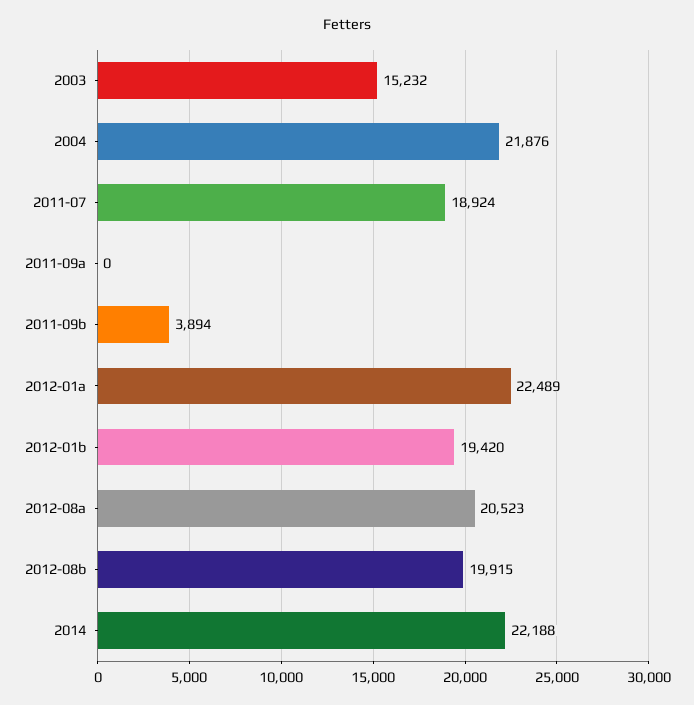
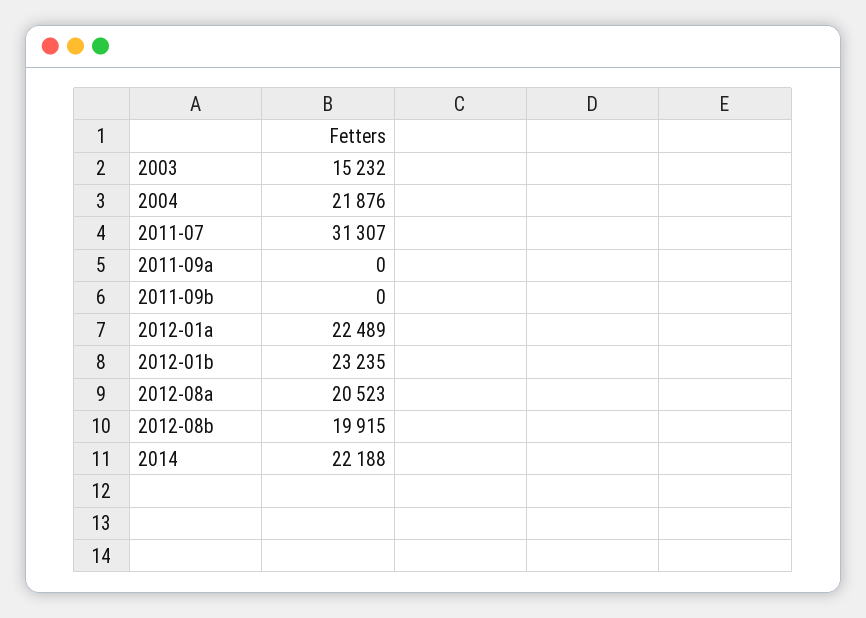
2011-07: 18924 -> 31307
2011-09b: 3894 -> 0
2012-01b: 19420 -> 23235

